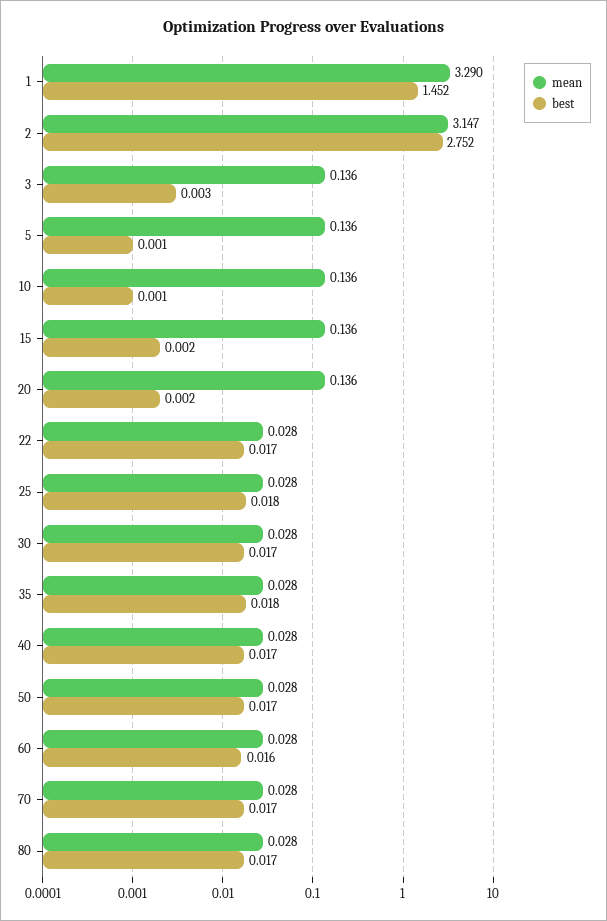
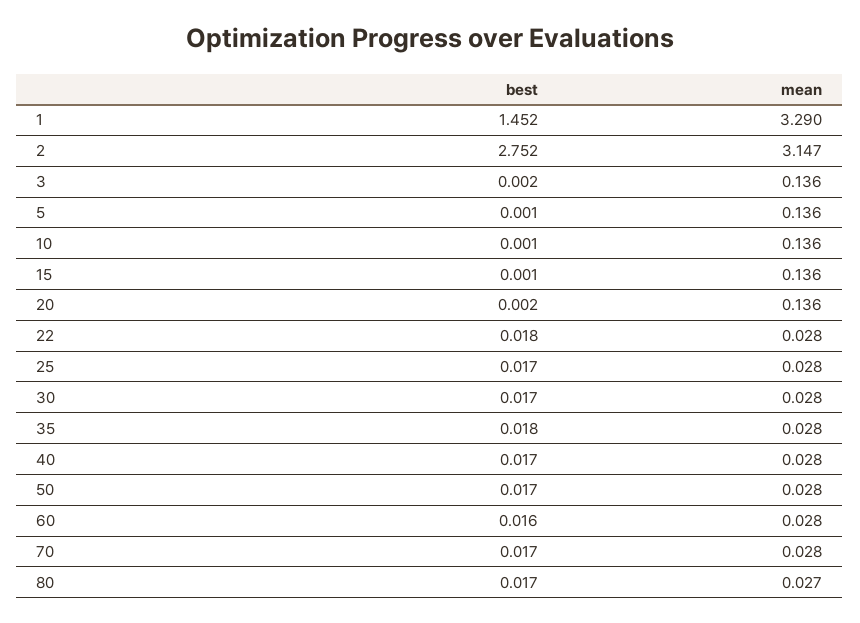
best, 3: 0.003 -> 0.002
best, 15: 0.002 -> 0.001
best, 22: 0.017 -> 0.018
best, 25: 0.018 -> 0.017
mean, 80: 0.028 -> 0.027

